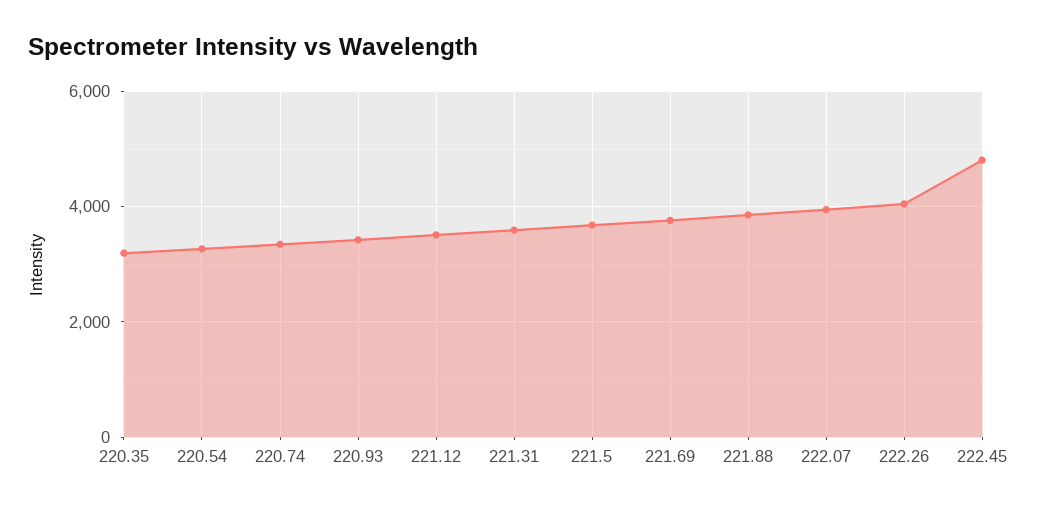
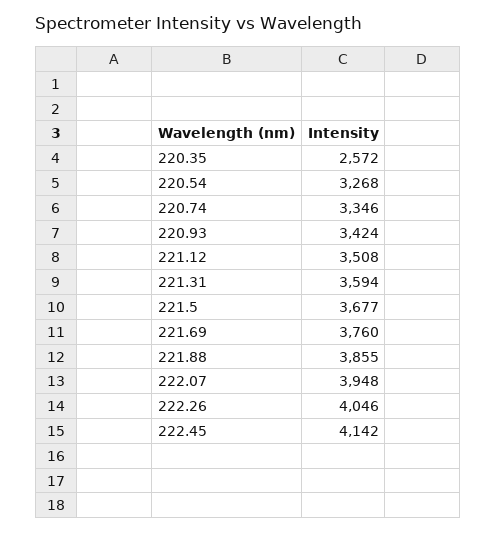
220.35: 3200 -> 2572
222.45: 4800 -> 4142

